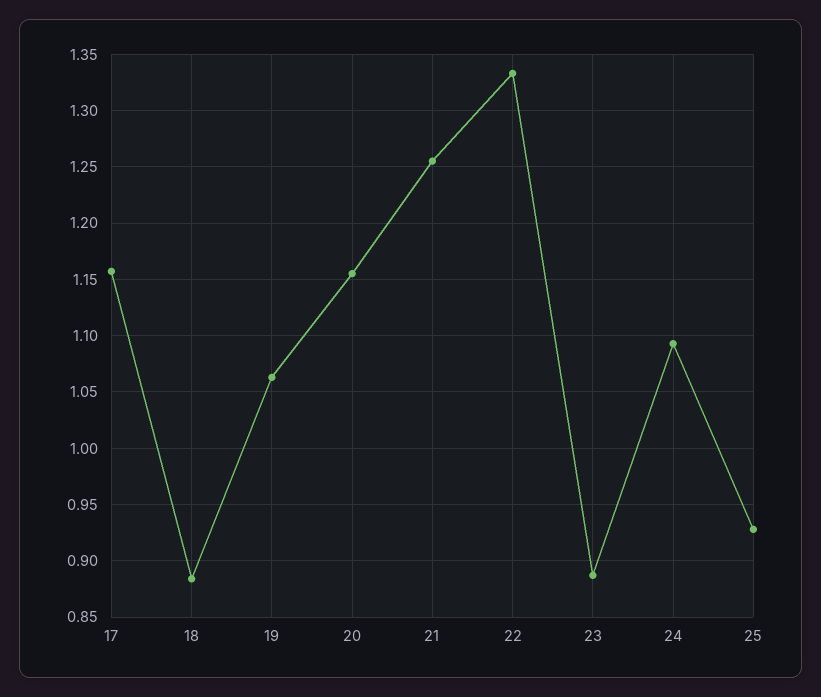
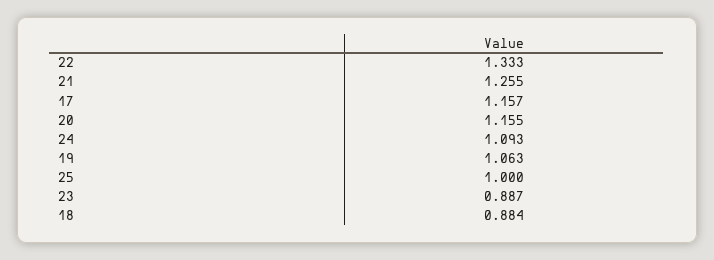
25: 0.93 -> 1

